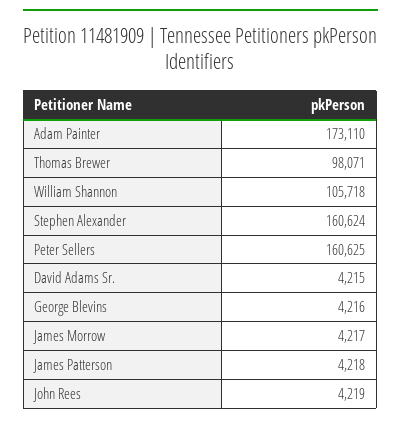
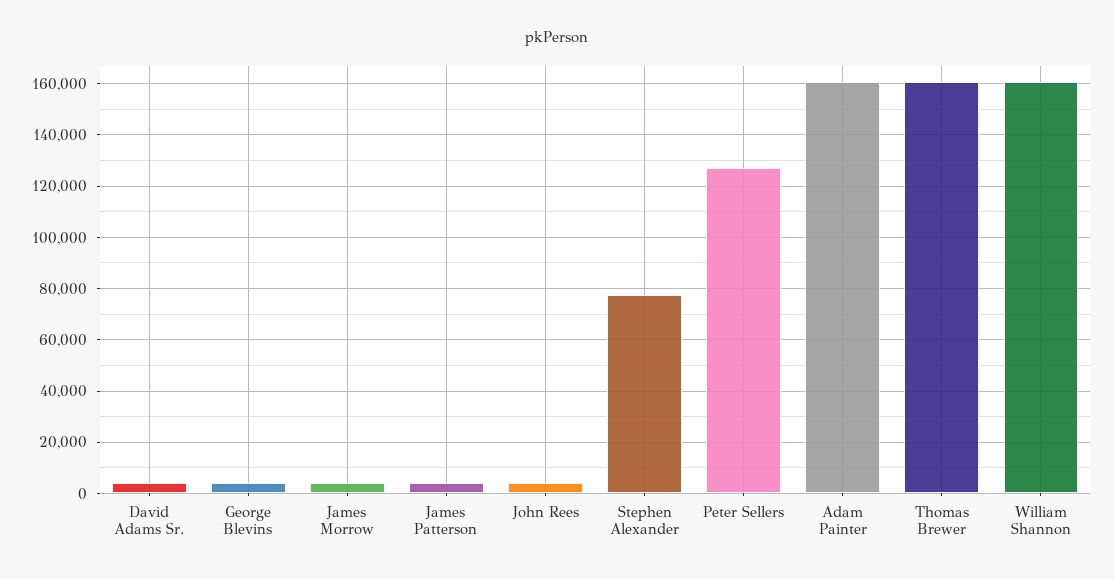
Adam Painter: 173110 -> 160000
Thomas Brewer: 98071 -> 160000
William Shannon: 105718 -> 160000
Stephen Alexander: 160624 -> 77500
Peter Sellers: 160625 -> 127500

